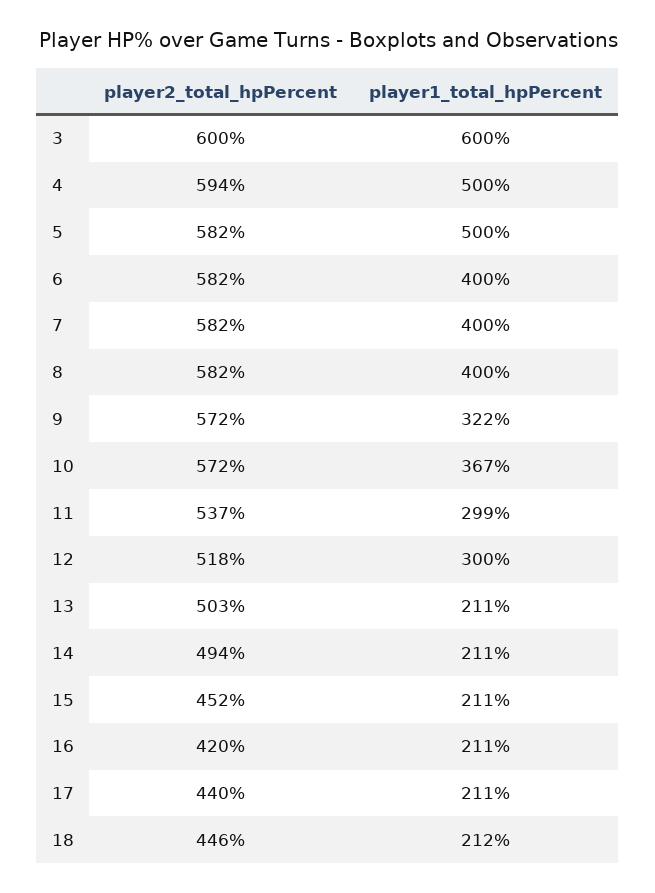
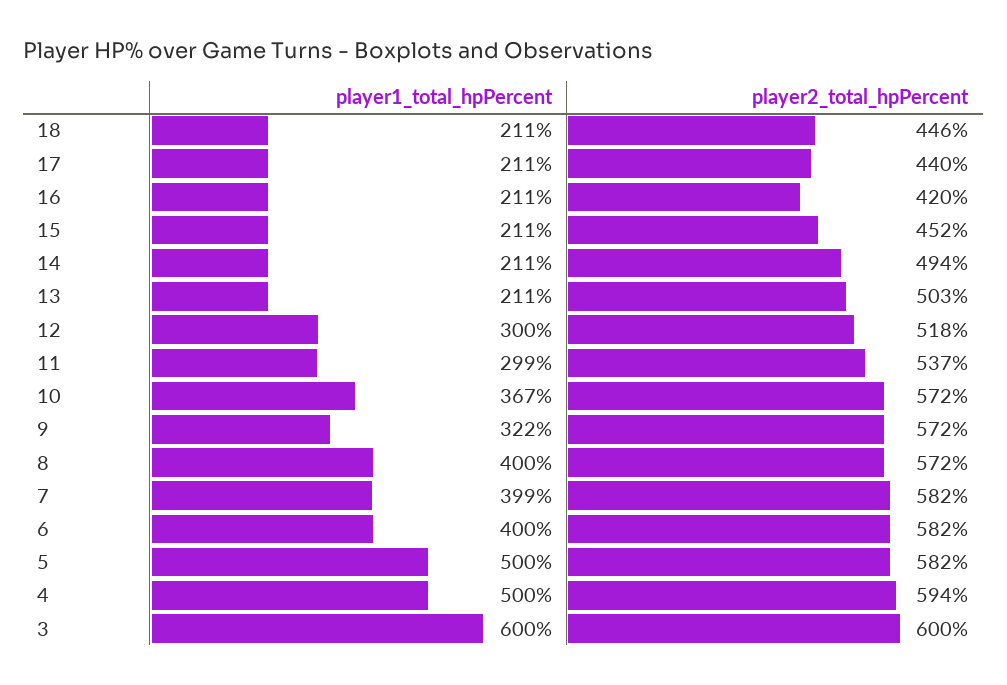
player1_total_hpPercent, 7: 400 -> 399
player2_total_hpPercent, 8: 582 -> 572
player1_total_hpPercent, 18: 212 -> 211

